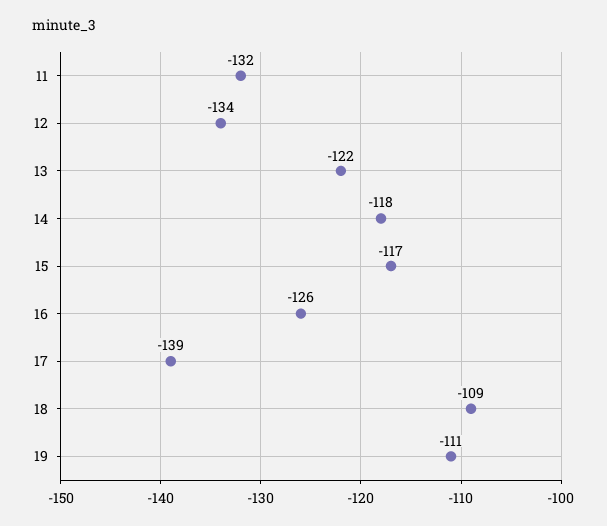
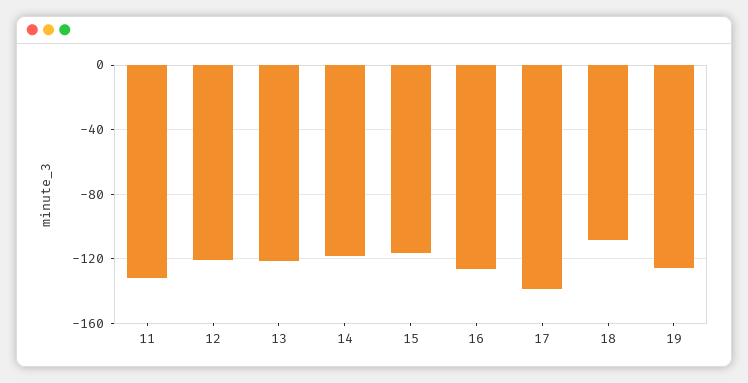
12: -134 -> -120
19: -111 -> -125

